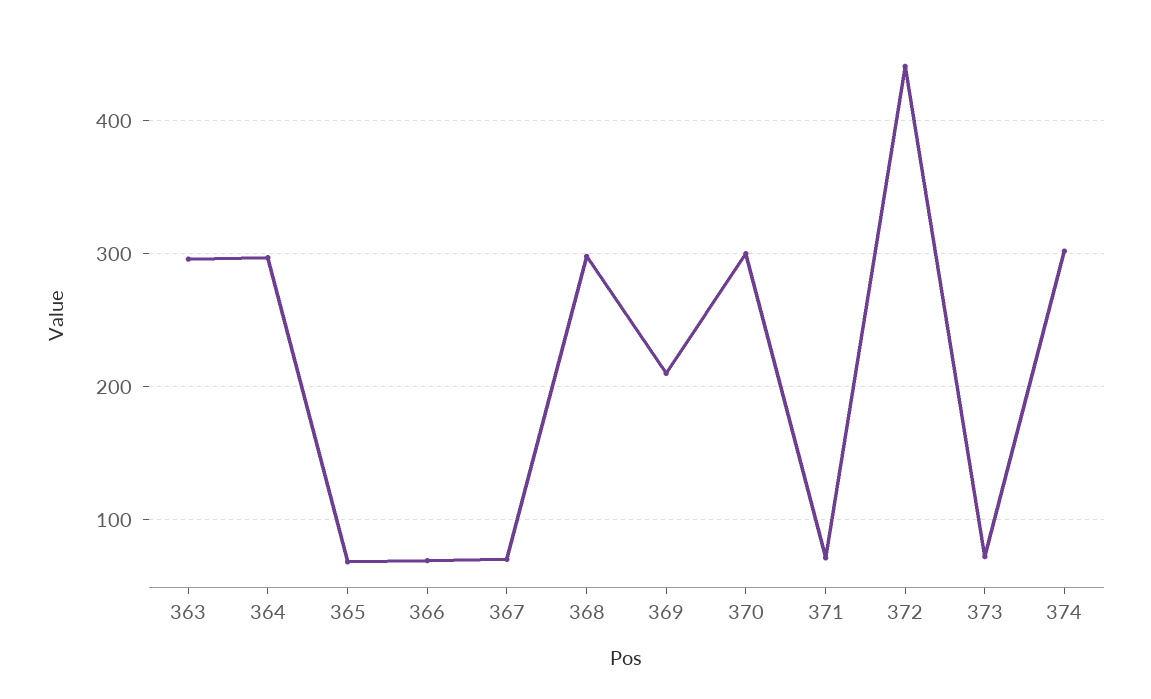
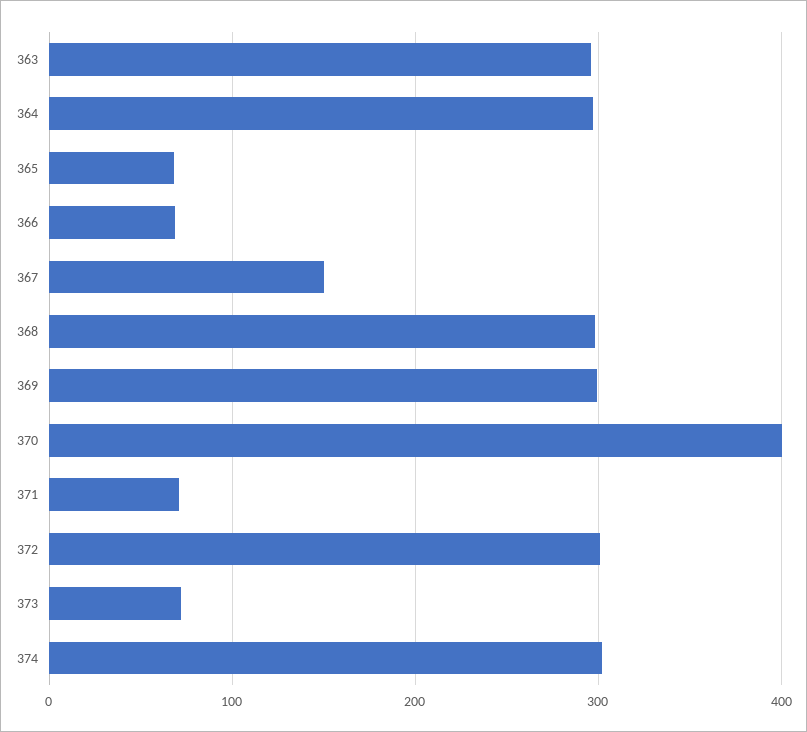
367: 70 -> 150
369: 210 -> 300
370: 300 -> 400
372: 440 -> 300

